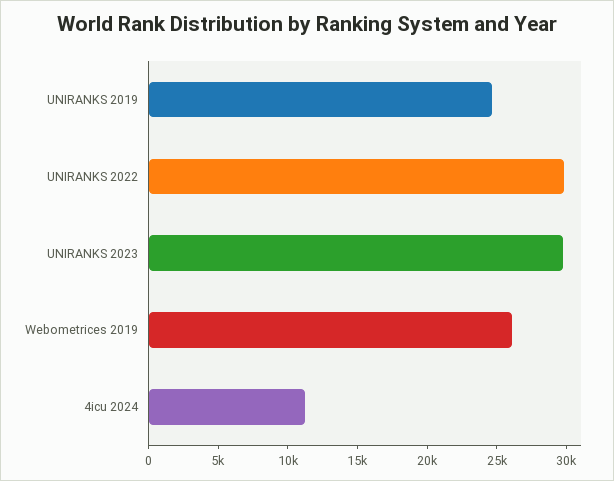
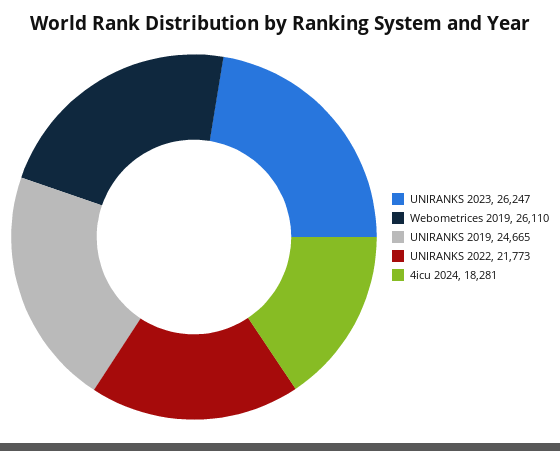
UNIRANKS 2022: 30000 -> 21773
UNIRANKS 2023: 30000 -> 26247
4icu 2024: 11000 -> 18281

